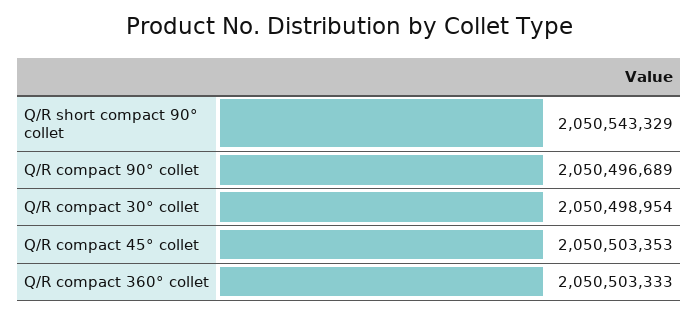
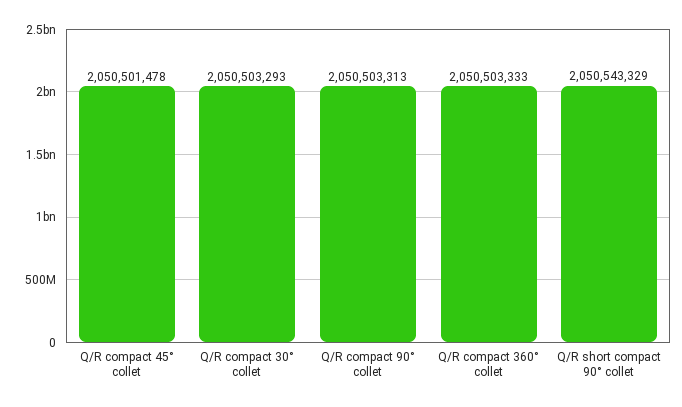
Q/R compact 90° collet: 2050496689 -> 2050503313
Q/R compact 30° collet: 2050498954 -> 2050503293
Q/R compact 45° collet: 2050503353 -> 2050501478

